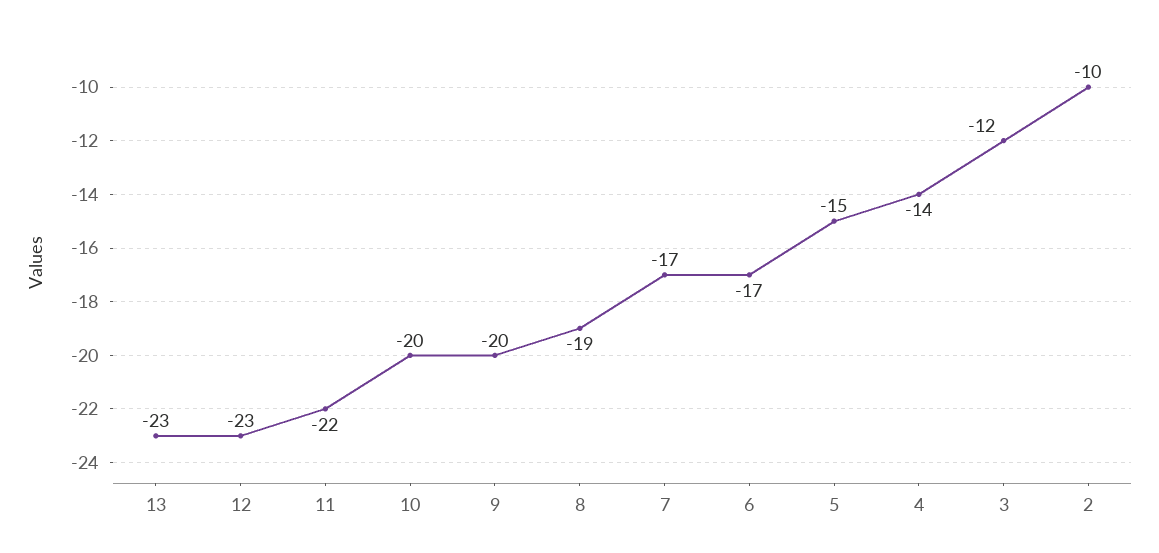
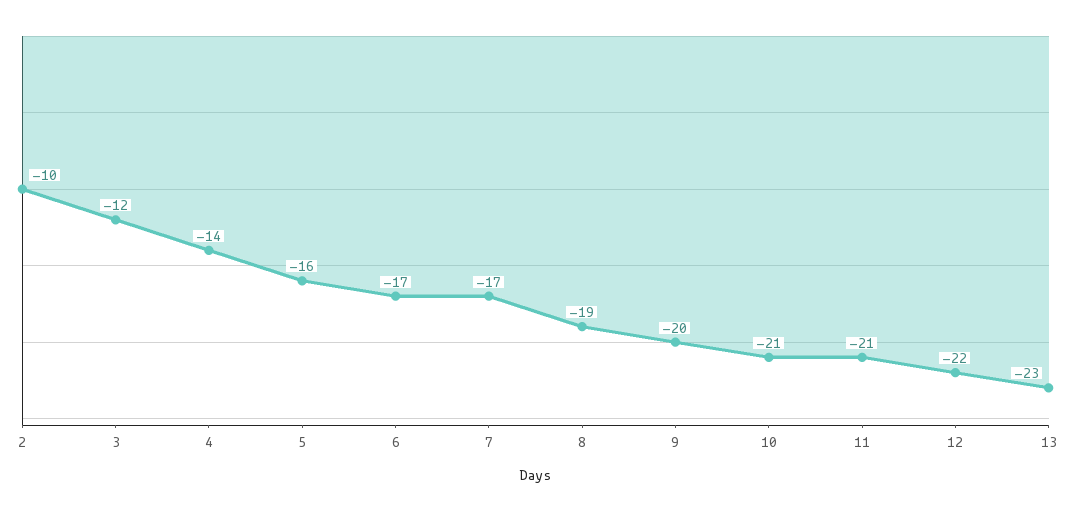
12: -23 -> -22
11: -22 -> -21
10: -20 -> -21
5: -15 -> -16

